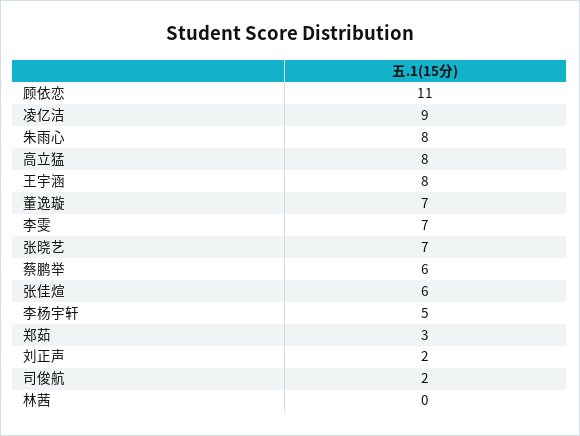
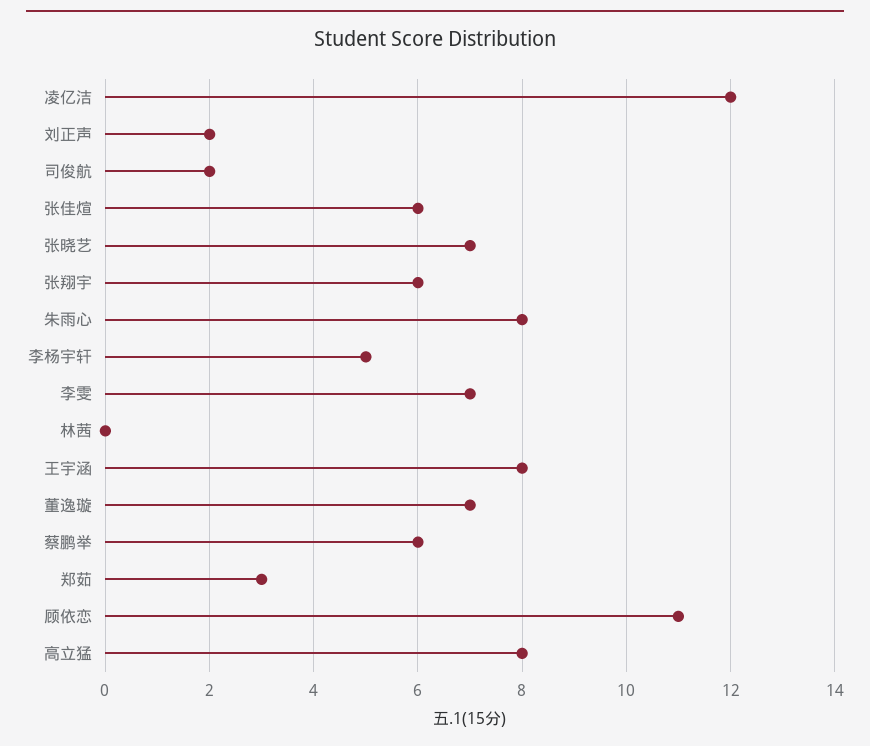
凌亿洁: 9 -> 12
张翔宇: none -> 6

